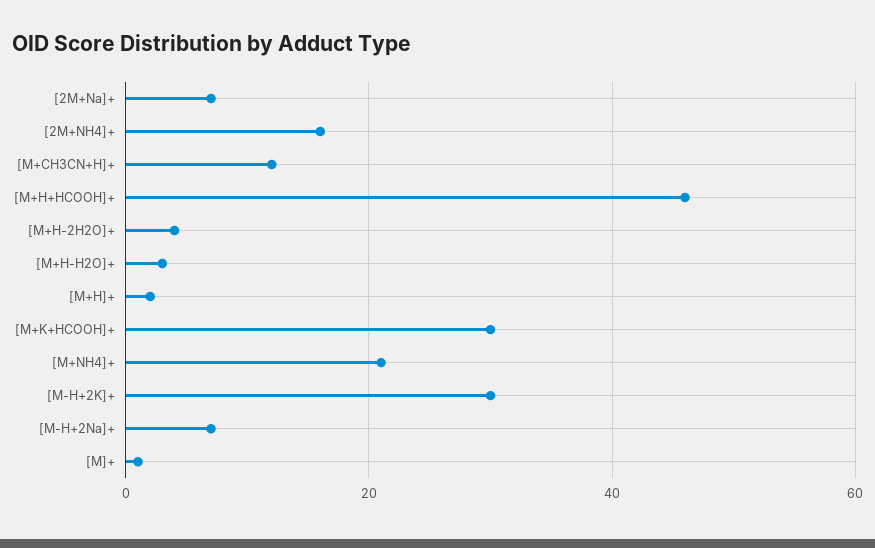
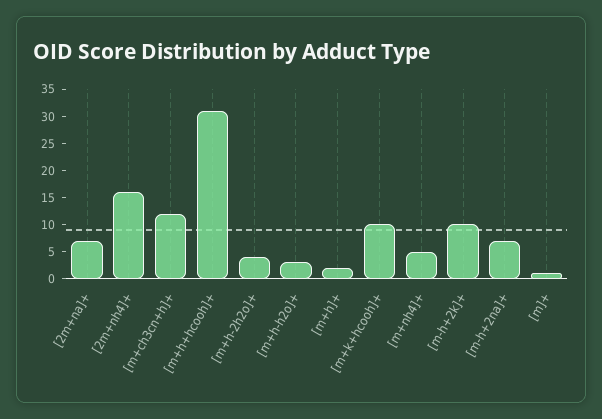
[M+H+HCOOH]+: 45 -> 30
[M+K+HCOOH]+: 30 -> 10
[M+NH4]+: 20 -> 5
[M-H+2K]+: 30 -> 10

